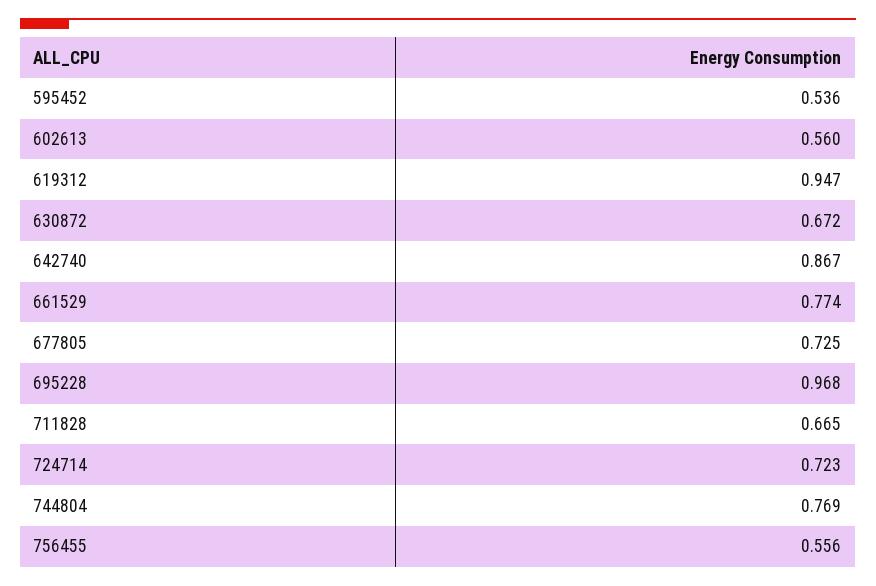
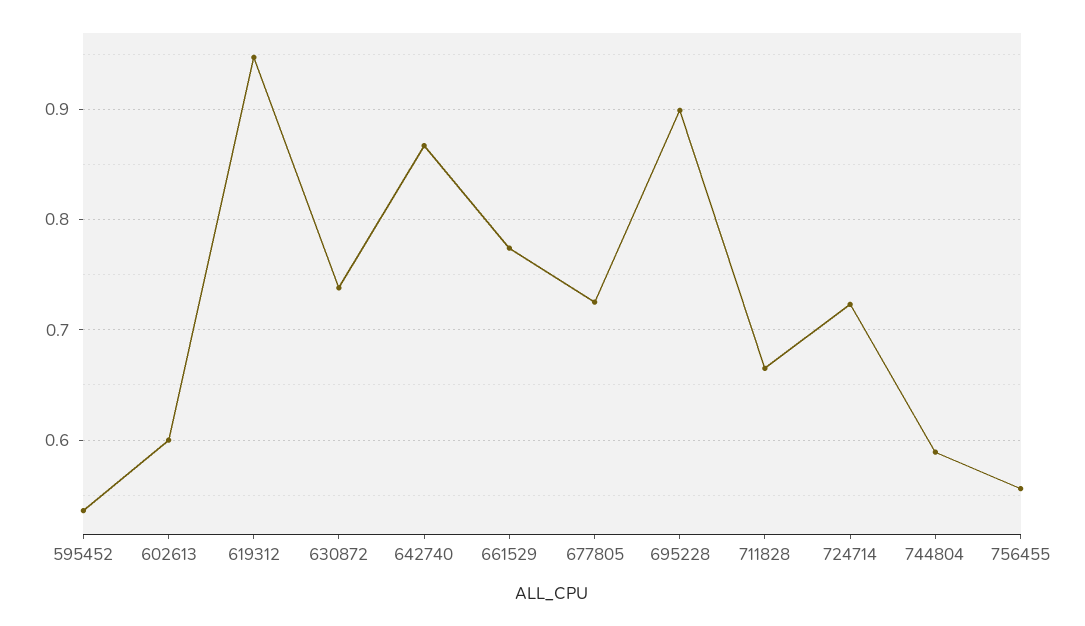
602613: 0.56 -> 0.6
630872: 0.672 -> 0.74
695228: 0.968 -> 0.9
744804: 0.769 -> 0.59

